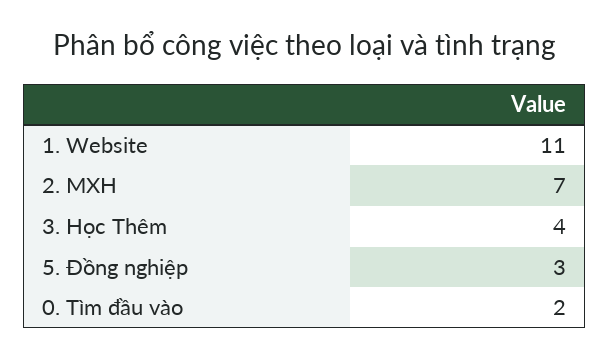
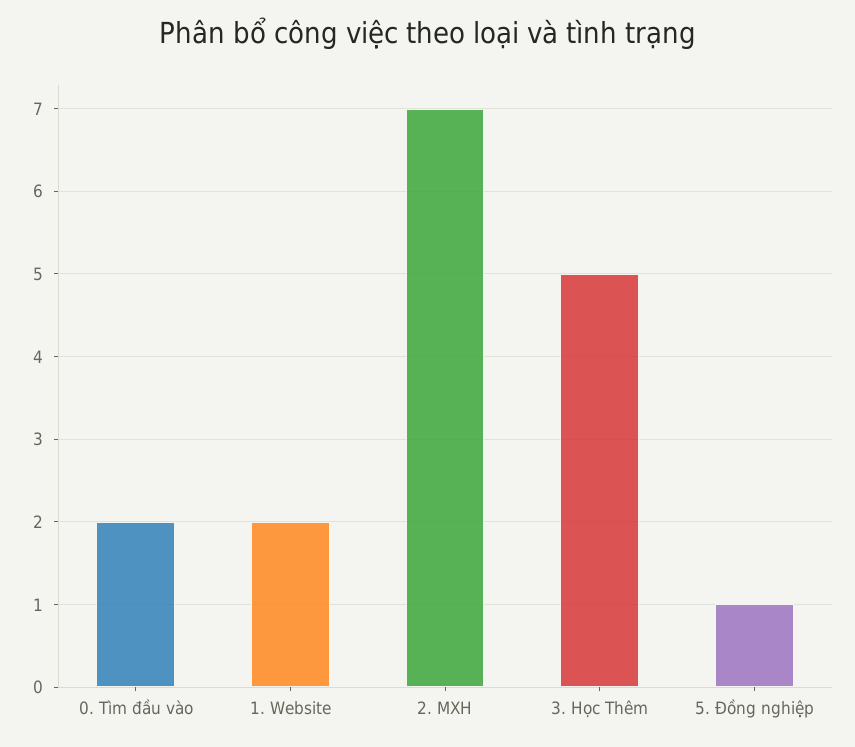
1. Website: 11 -> 2
3. Học Thêm: 4 -> 5
5. Đồng nghiệp: 3 -> 1

